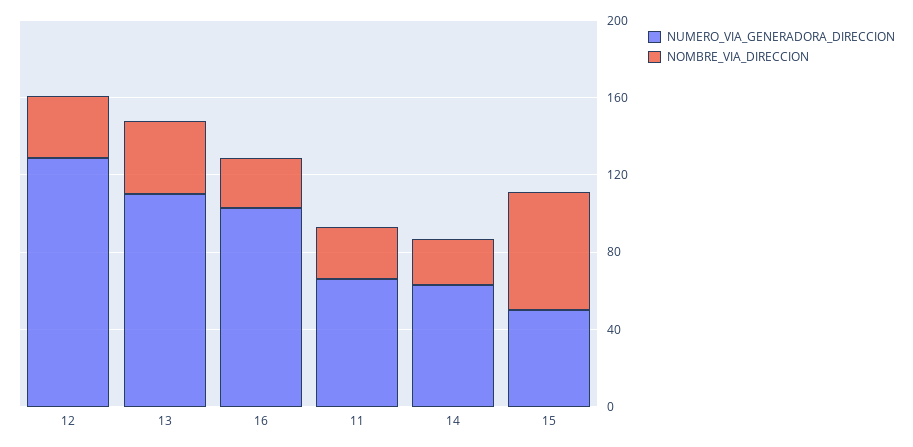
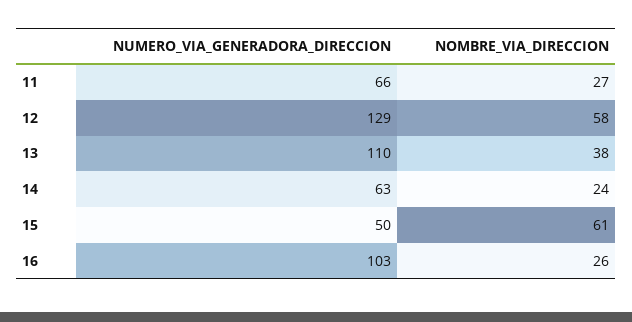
NOMBRE_VIA_DIRECCION, 12: 30 -> 58

